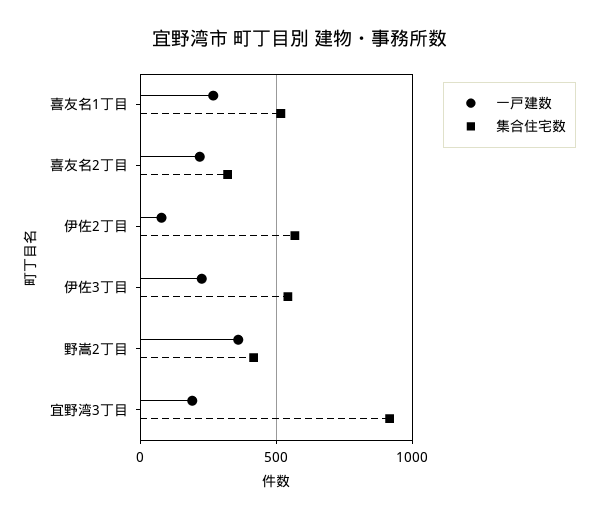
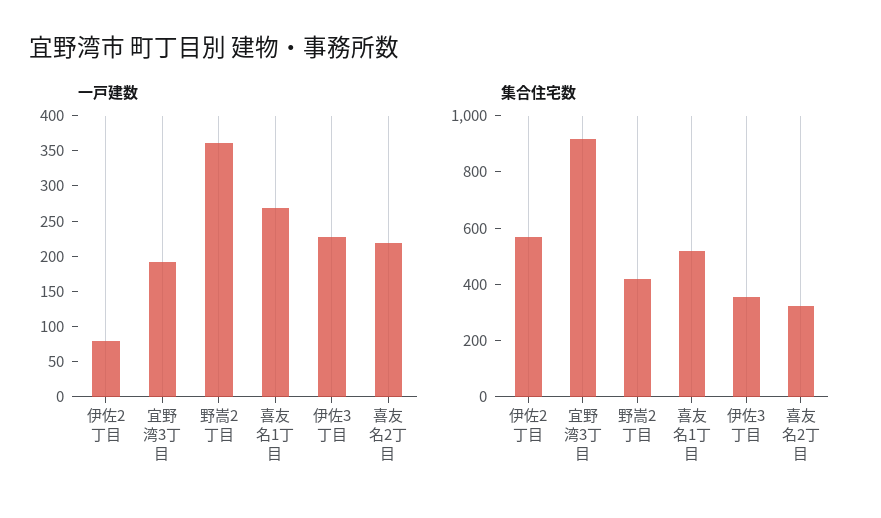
集合住宅数, 伊佐3丁目: 550 -> 350

